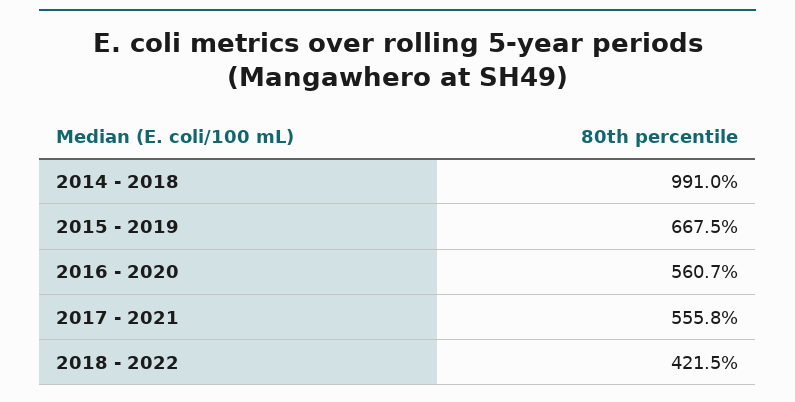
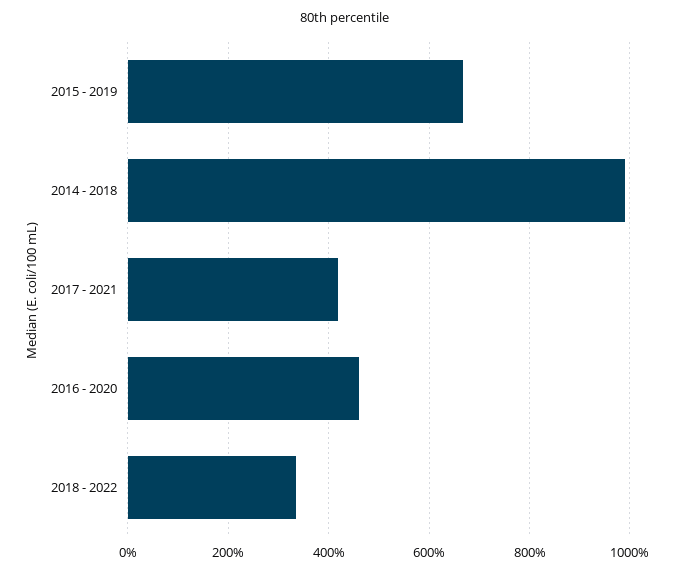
2016 - 2020: 560.7 -> 460
2017 - 2021: 555.8 -> 420
2018 - 2022: 421.5 -> 340

